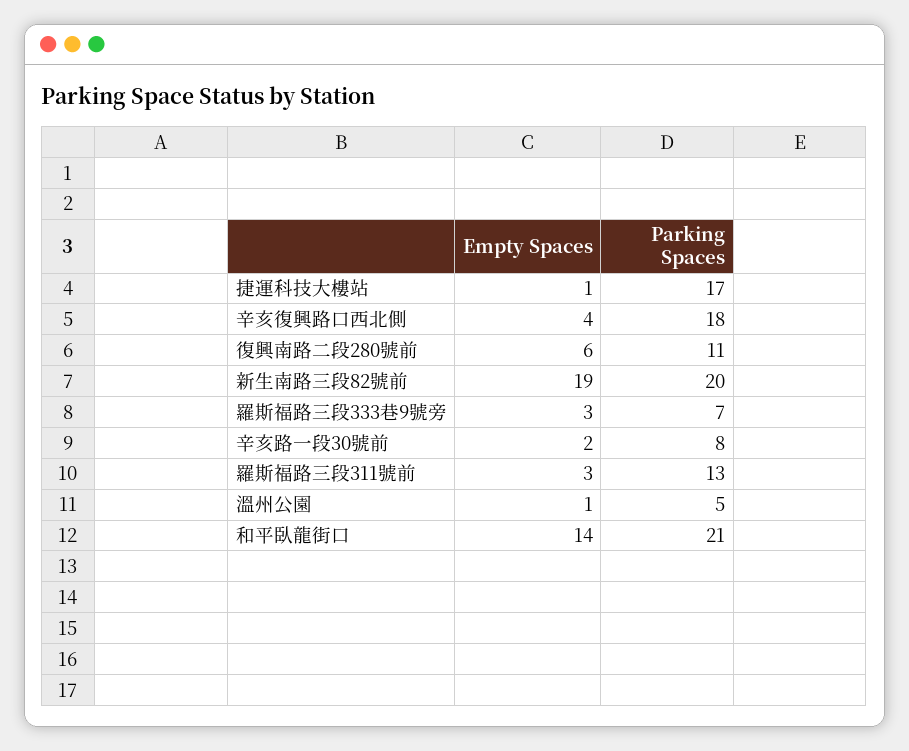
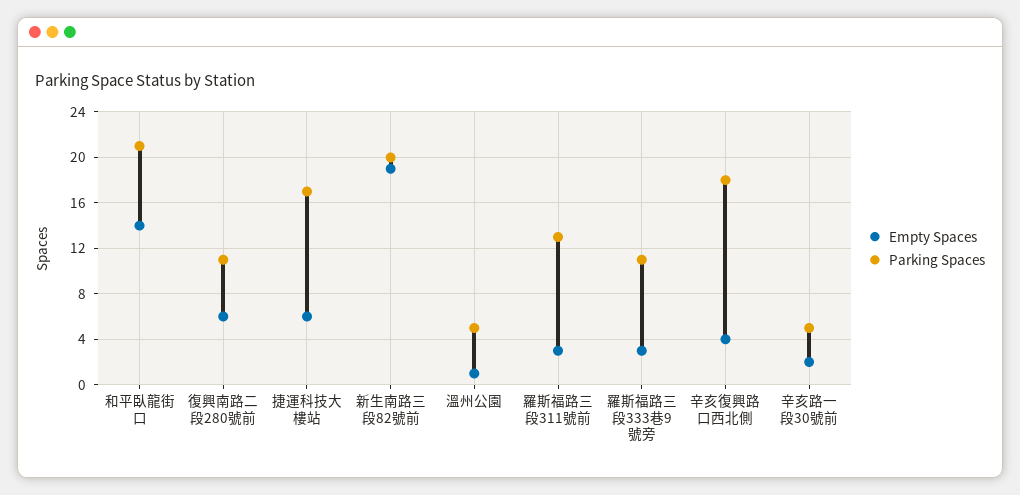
Empty Spaces, 捷運科技大樓站: 1 -> 6
Parking Spaces, 羅斯福路三段333巷9號旁: 7 -> 11
Parking Spaces, 辛亥路一段30號前: 8 -> 5

